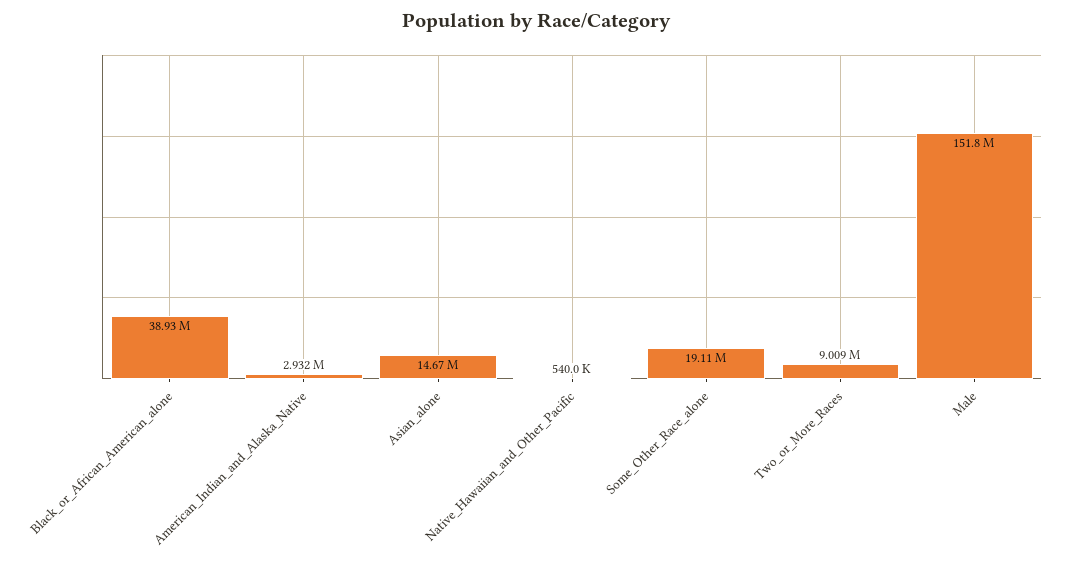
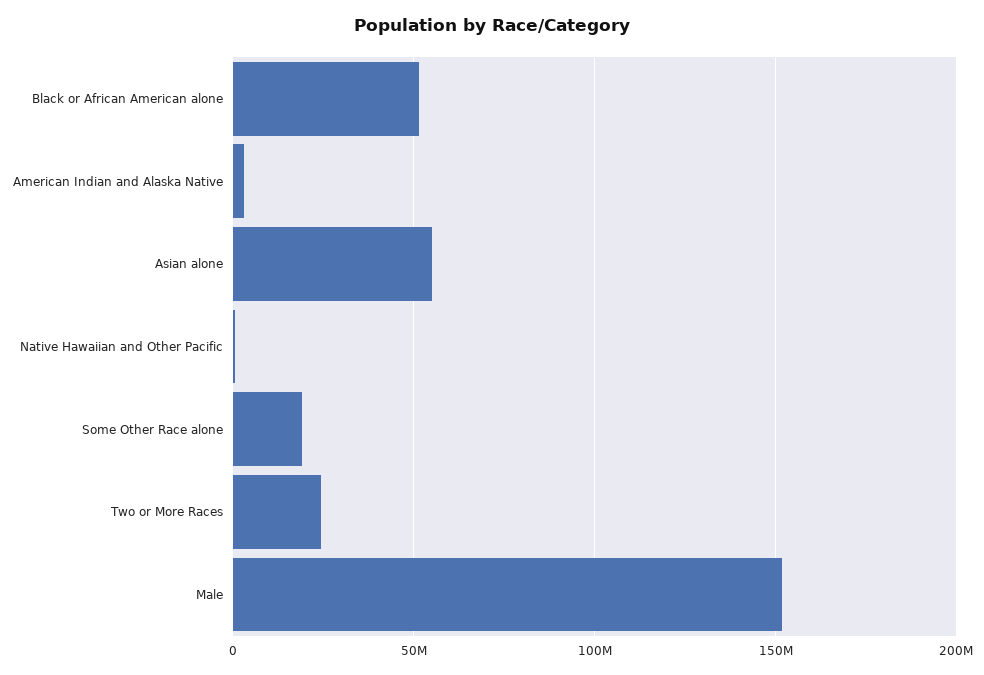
Black_or_African_American_alone: 38930000 -> 50000000
Asian_alone: 14670000 -> 55000000
Two_or_More_Races: 9009000 -> 25000000

